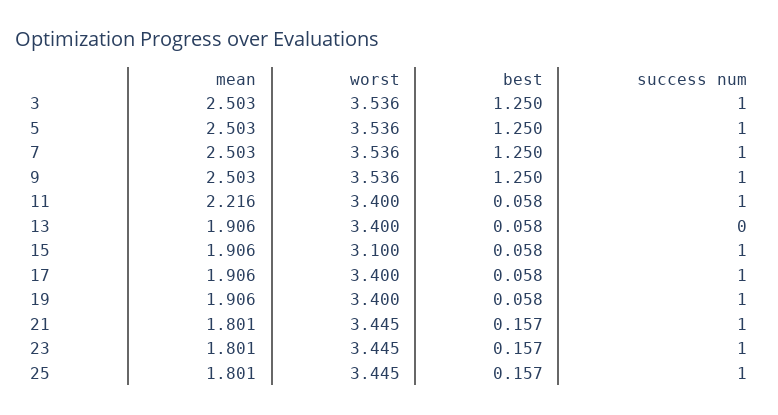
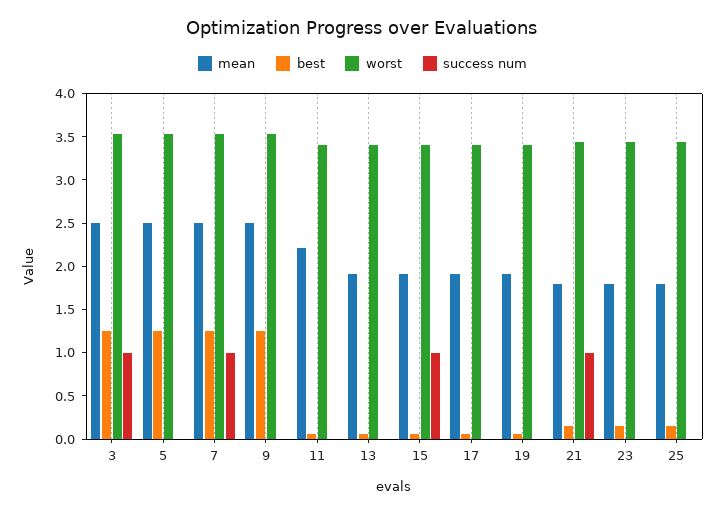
success num, 5: 1 -> 0
success num, 9: 1 -> 0
success num, 11: 1 -> 0
worst, 15: 3.1 -> 3.4
success num, 17: 1 -> 0
success num, 19: 1 -> 0
success num, 23: 1 -> 0
success num, 25: 1 -> 0

